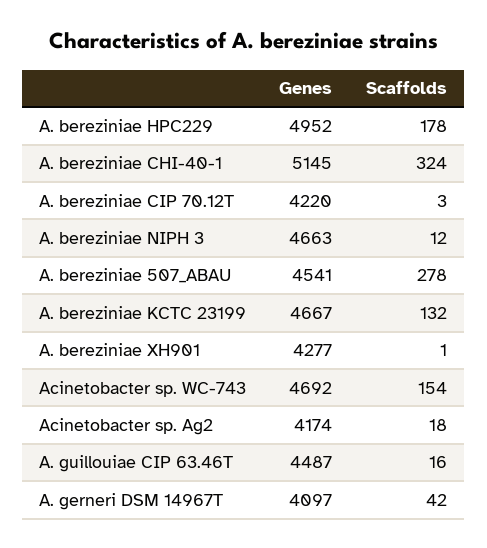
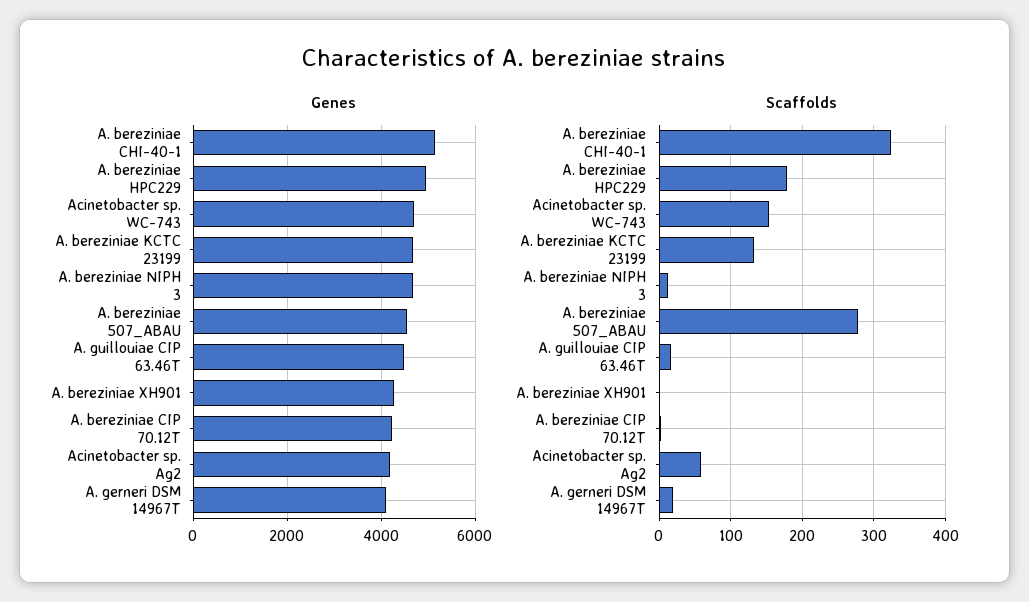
Scaffolds, Acinetobacter sp. Ag2: 18 -> 60
Scaffolds, A. gerneri DSM 14967T: 42 -> 20

